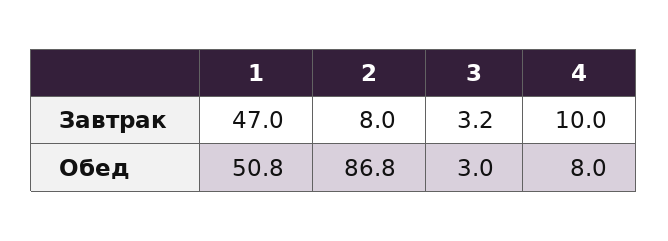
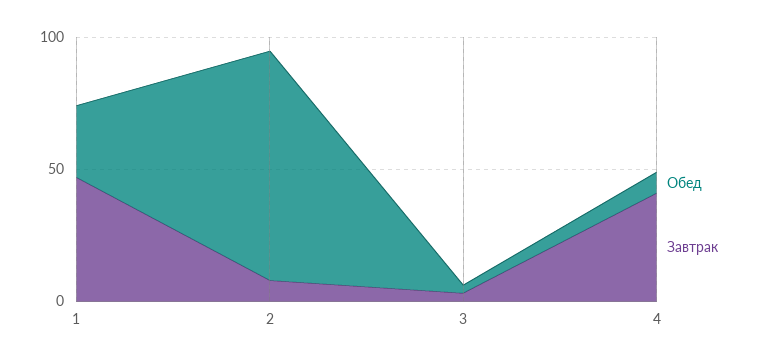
Завтрак, 4: 10 -> 40
Обед, 1: 50.8 -> 30

